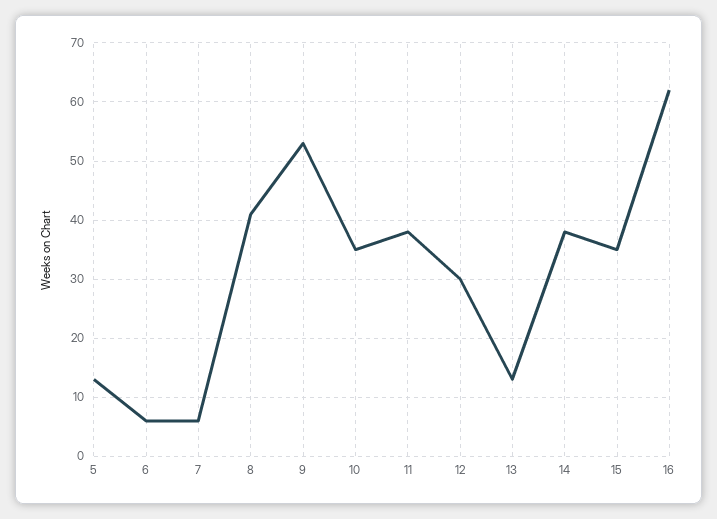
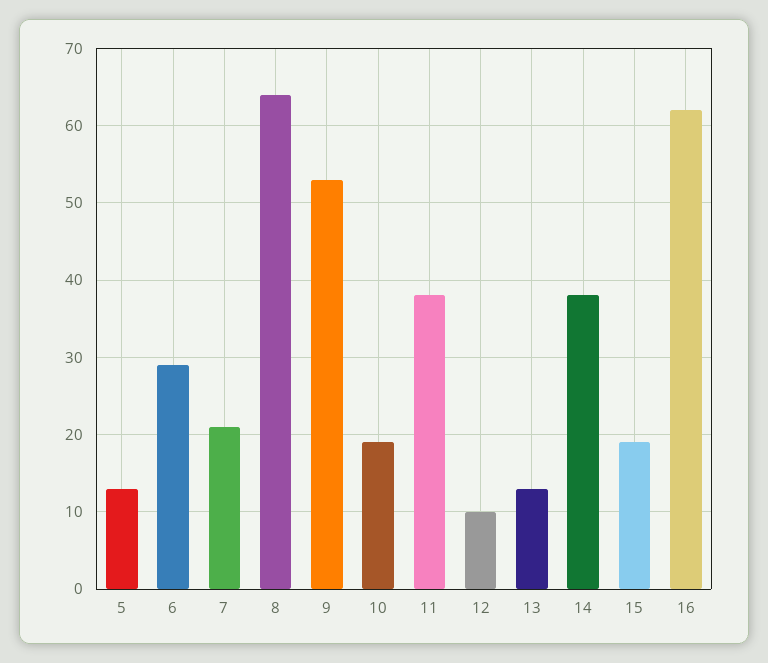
6: 5 -> 29
7: 5 -> 21
8: 40 -> 64
10: 35 -> 19
12: 30 -> 10
15: 35 -> 19

